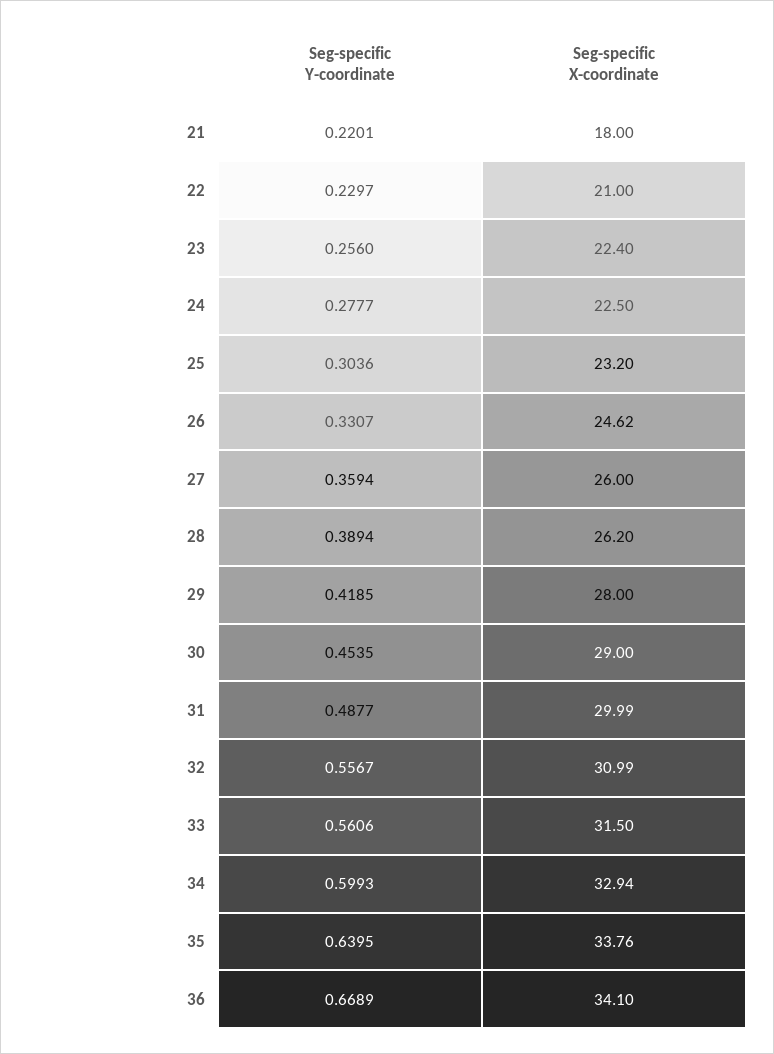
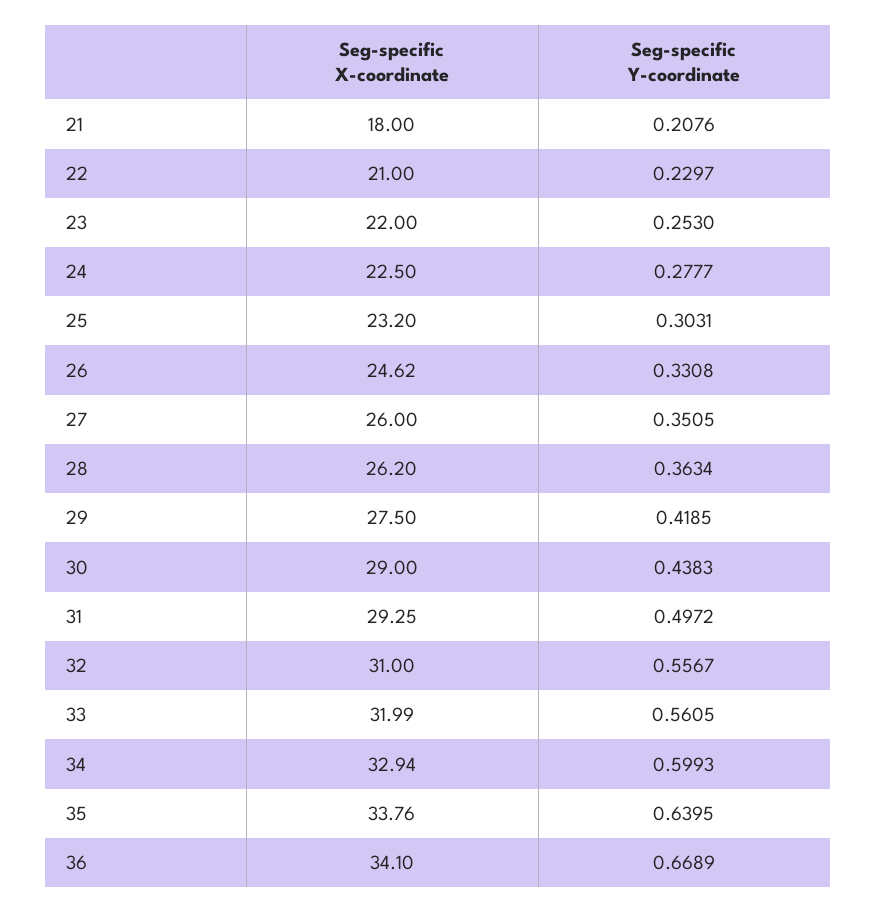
Seg-specific Y-coordinate, 21: 0.2201 -> 0.2076
Seg-specific Y-coordinate, 23: 0.256 -> 0.253
Seg-specific X-coordinate, 23: 22.4 -> 22
Seg-specific Y-coordinate, 25: 0.3036 -> 0.3031
Seg-specific Y-coordinate, 26: 0.3307 -> 0.3308
Seg-specific Y-coordinate, 27: 0.3594 -> 0.3505
Seg-specific Y-coordinate, 28: 0.3894 -> 0.3634
Seg-specific X-coordinate, 29: 28 -> 27.5
Seg-specific Y-coordinate, 30: 0.4535 -> 0.4383
Seg-specific Y-coordinate, 31: 0.4877 -> 0.4972
Seg-specific X-coordinate, 31: 29.99 -> 29.25
Seg-specific X-coordinate, 32: 30.99 -> 31
Seg-specific Y-coordinate, 33: 0.5606 -> 0.5605
Seg-specific X-coordinate, 33: 31.5 -> 31.99

